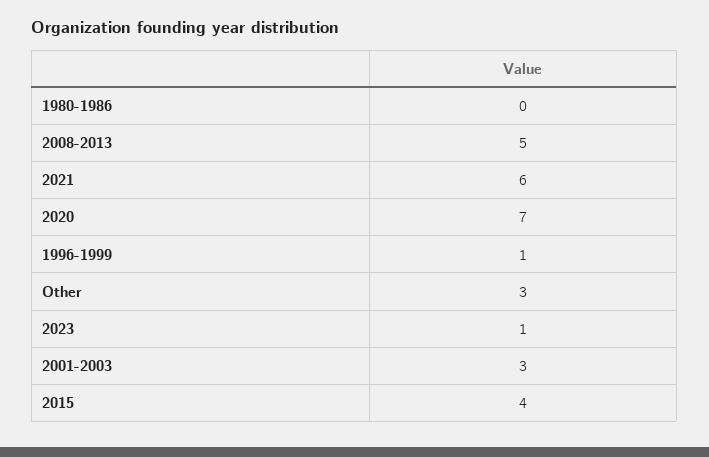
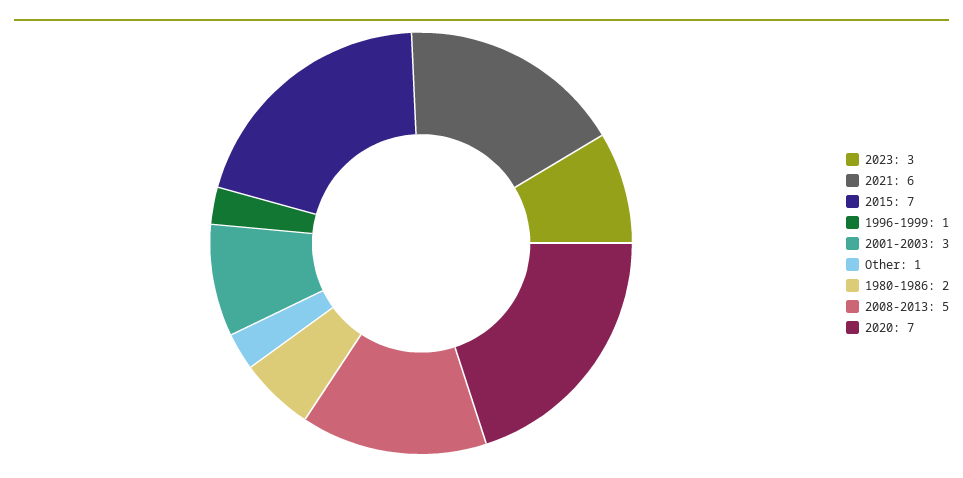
1980-1986: 0 -> 2
Other: 3 -> 1
2023: 1 -> 3
2015: 4 -> 7

